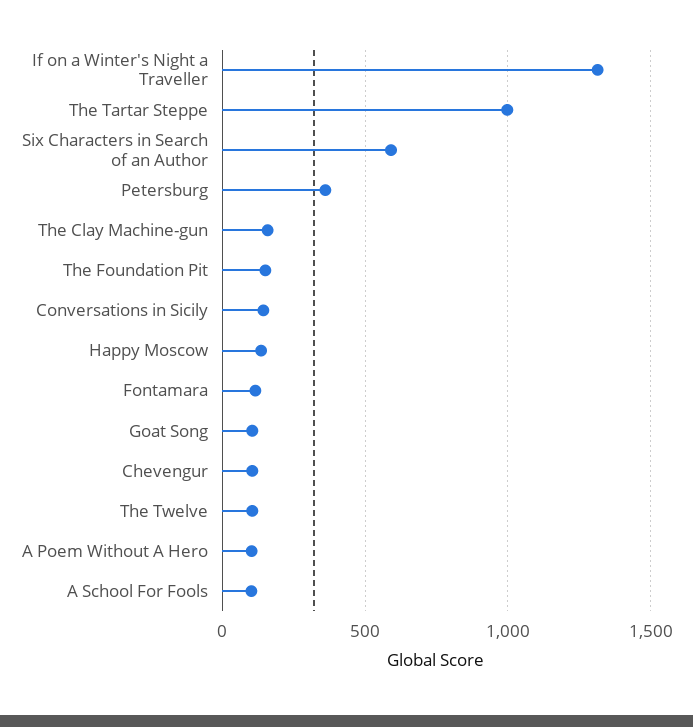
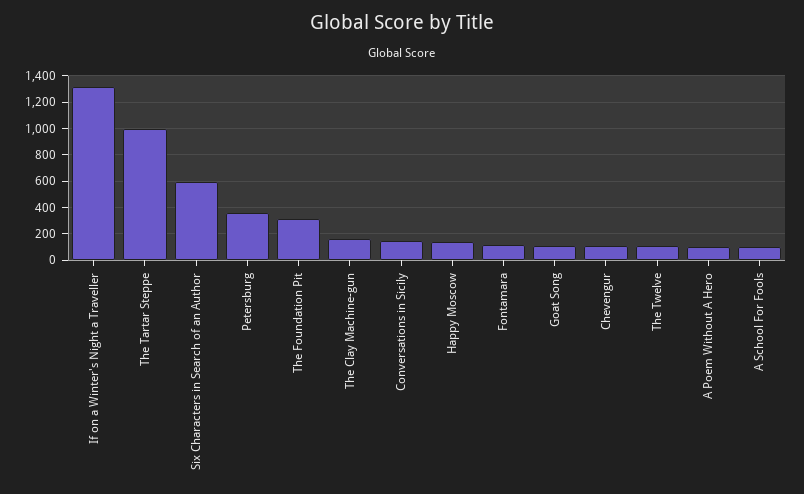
The Foundation Pit: 150 -> 300

